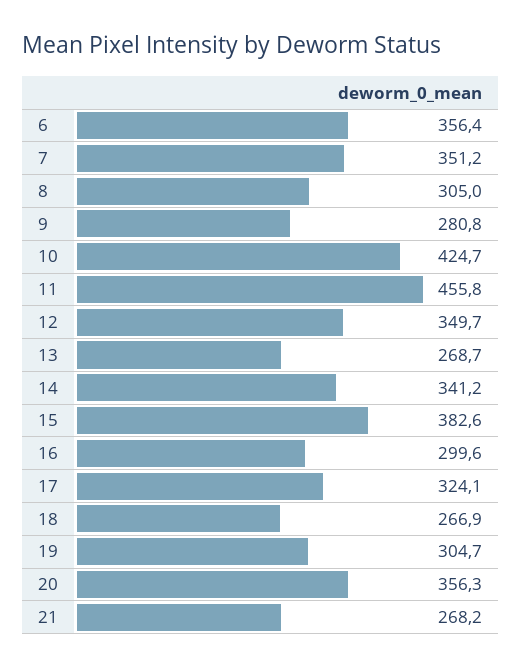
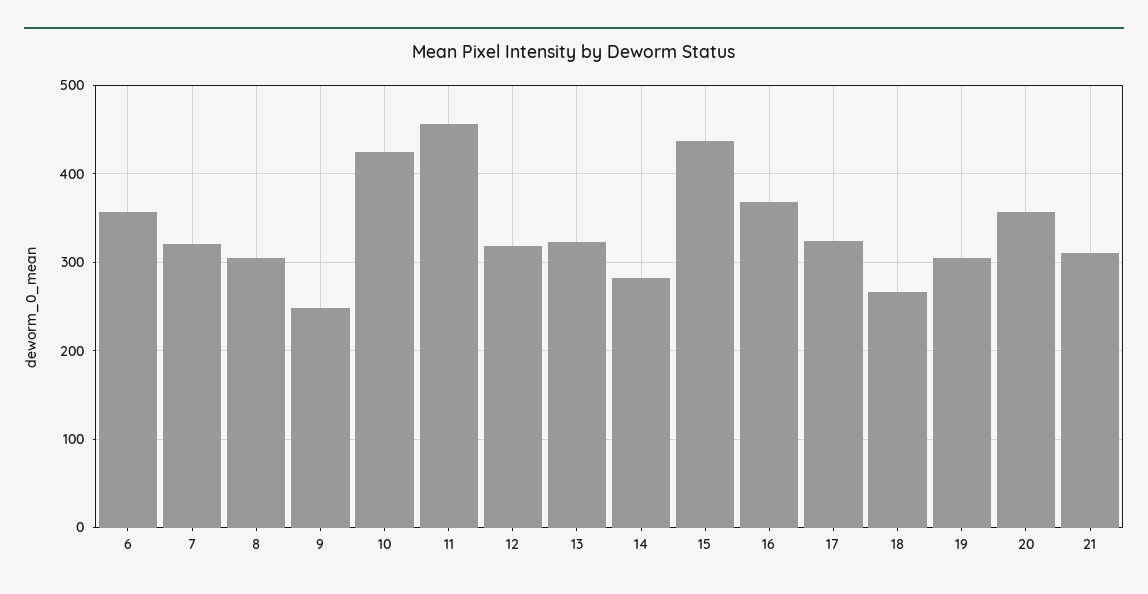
7: 351.2 -> 320
9: 280.8 -> 250
12: 349.7 -> 320
13: 268.7 -> 320
14: 341.2 -> 280
15: 382.6 -> 440
16: 299.6 -> 370
21: 268.2 -> 310

